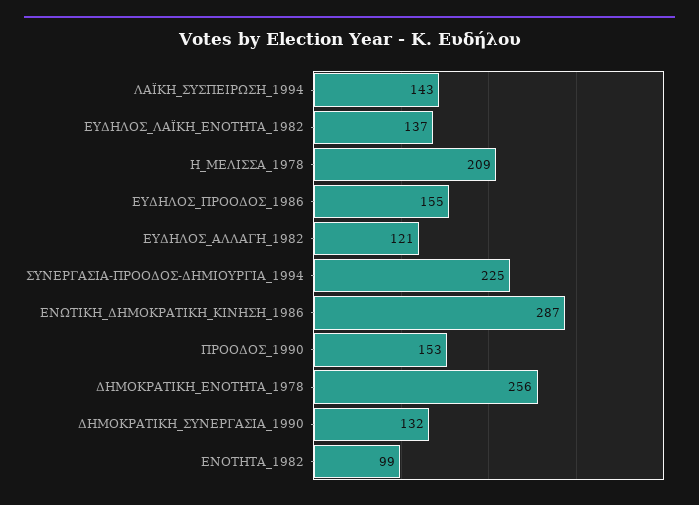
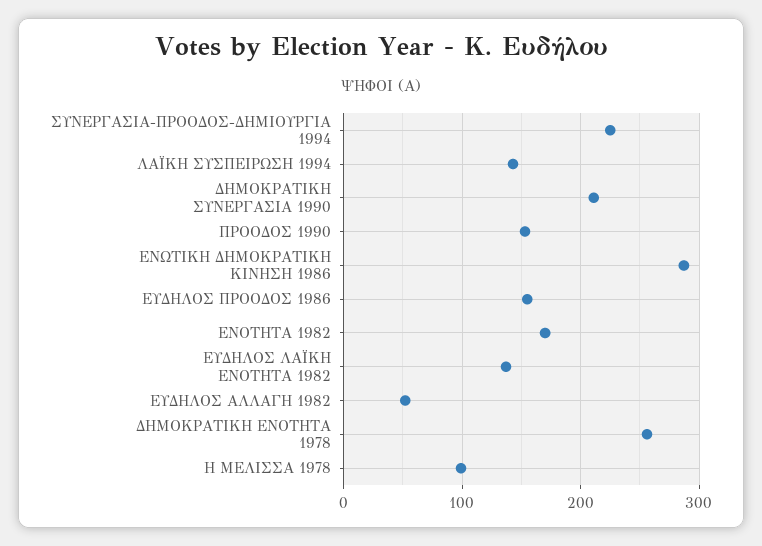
Η_ΜΕΛΙΣΣΑ_1978: 209 -> 100
ΕΥΔΗΛΟΣ_ΑΛΛΑΓΗ_1982: 121 -> 50
ΔΗΜΟΚΡΑΤΙΚΗ_ΣΥΝΕΡΓΑΣΙΑ_1990: 132 -> 210
ΕΝΟΤΗΤΑ_1982: 99 -> 170

